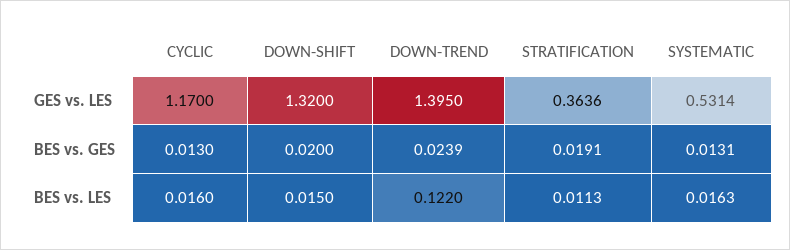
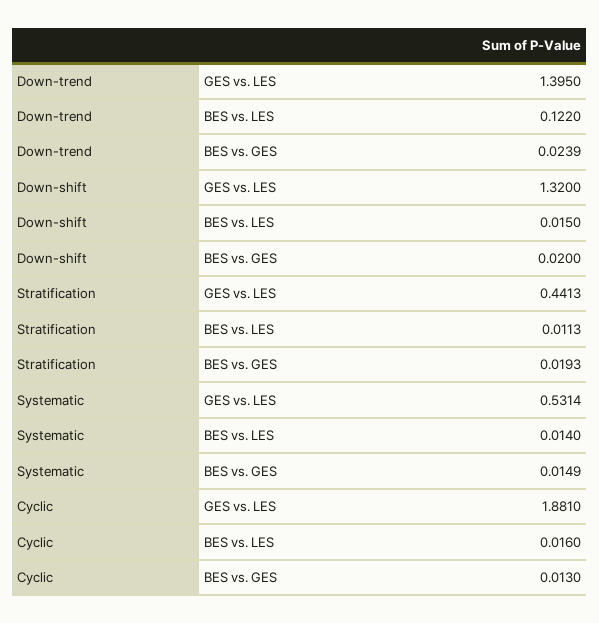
CYCLIC, GES vs. LES: 1.17 -> 1.881
STRATIFICATION, GES vs. LES: 0.3636 -> 0.4413
STRATIFICATION, BES vs. GES: 0.0191 -> 0.0193
SYSTEMATIC, BES vs. GES: 0.0131 -> 0.0149
SYSTEMATIC, BES vs. LES: 0.0163 -> 0.014

